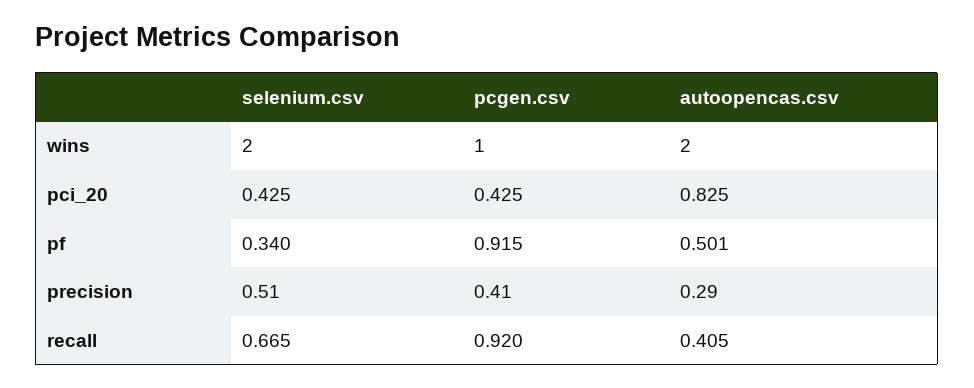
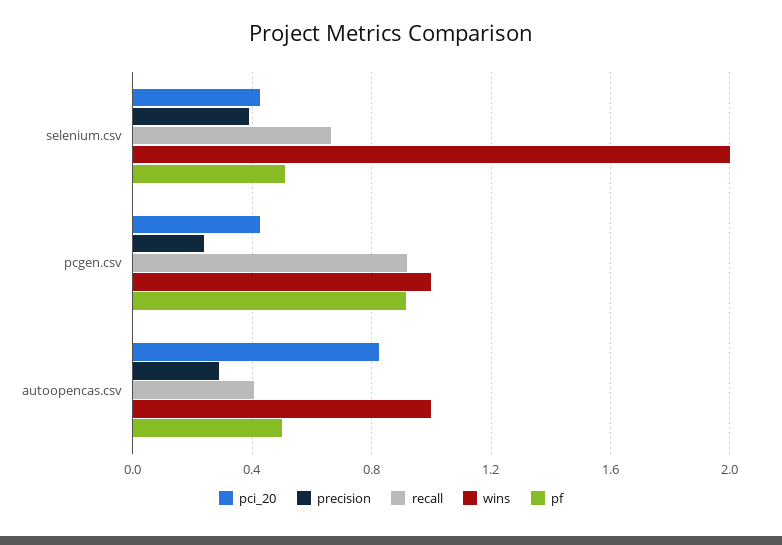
wins, autoopencas.csv: 2 -> 1
pf, selenium.csv: 0.34 -> 0.5
precision, selenium.csv: 0.51 -> 0.4
precision, pcgen.csv: 0.41 -> 0.25

